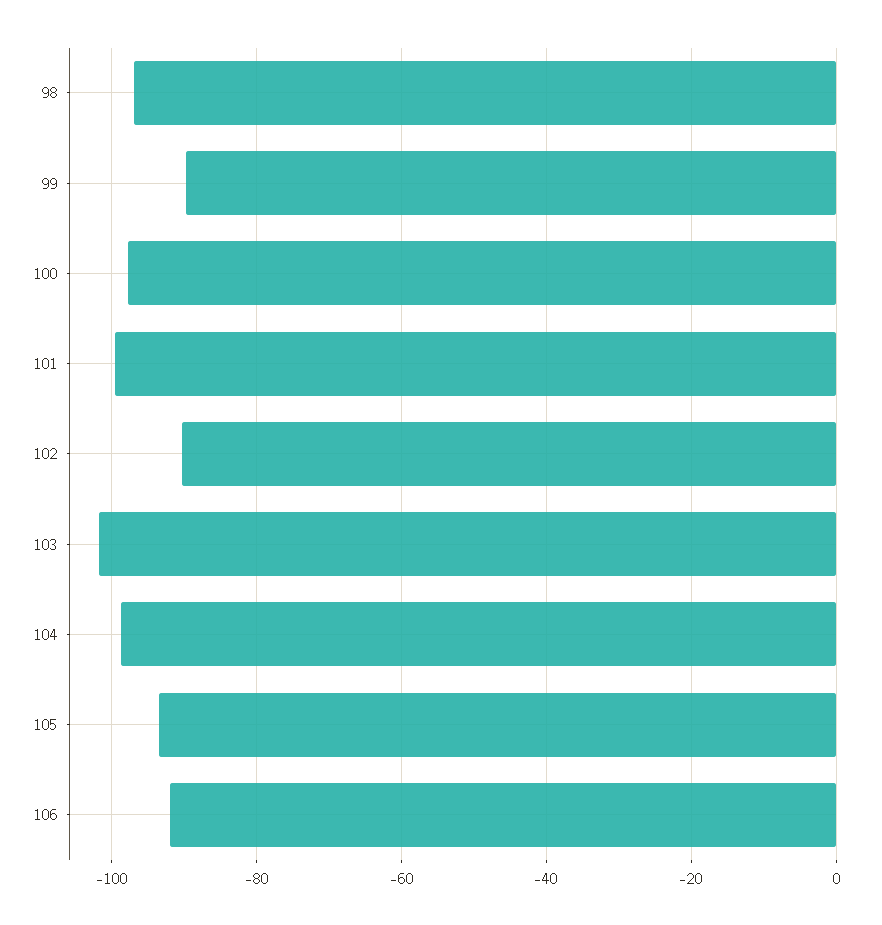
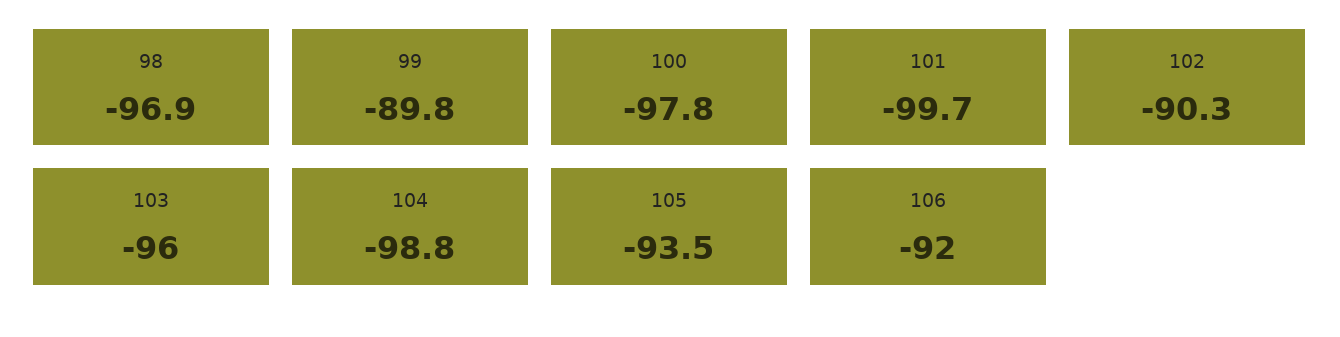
103: -102 -> -96

